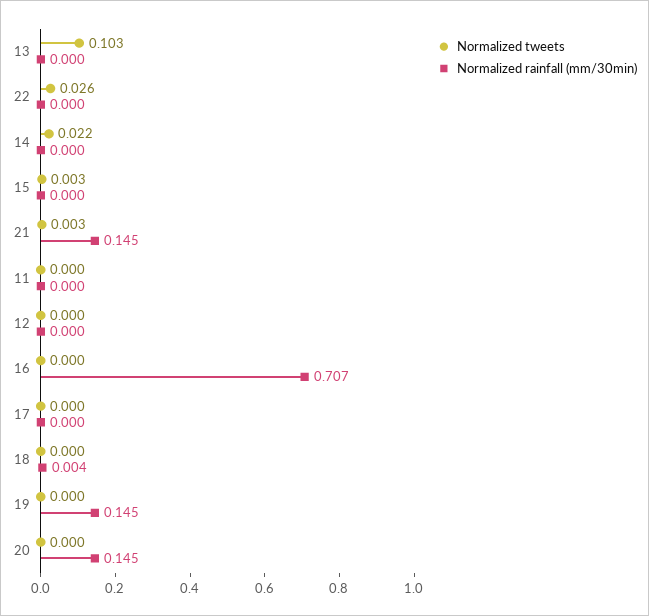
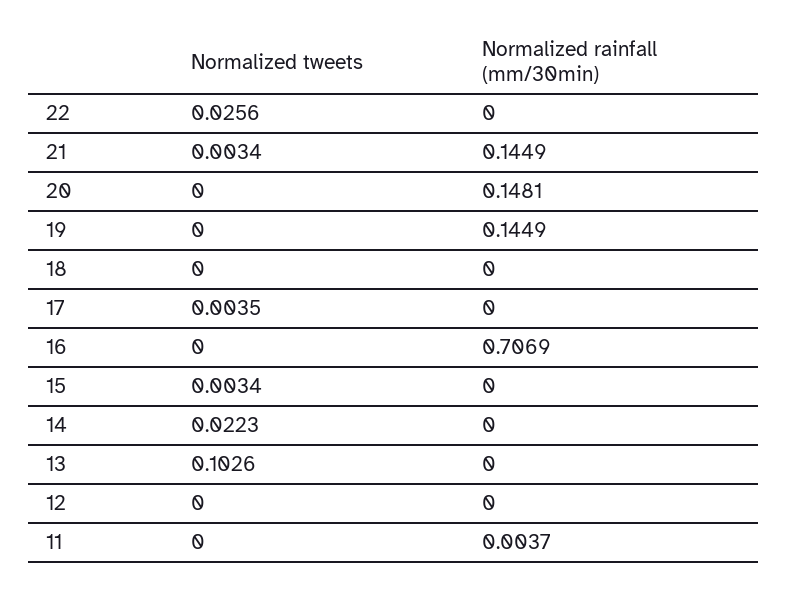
Normalized rainfall (mm/30min), 11: 0 -> 0.0037
Normalized tweets, 17: 0 -> 0.0035
Normalized rainfall (mm/30min), 18: 0.004 -> 0
Normalized rainfall (mm/30min), 20: 0.145 -> 0.1481

